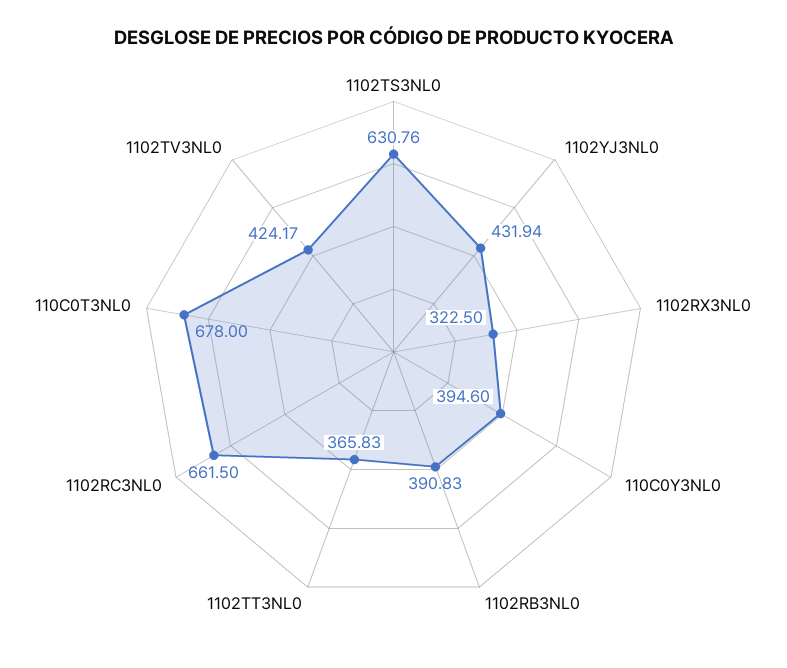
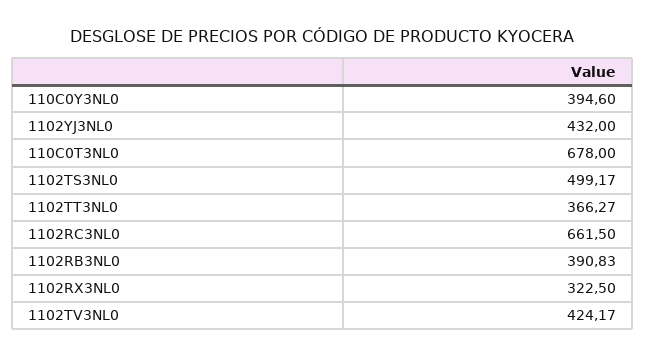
1102TS3NL0: 630.76 -> 499.17
1102YJ3NL0: 431.94 -> 432
1102TT3NL0: 365.83 -> 366.27

